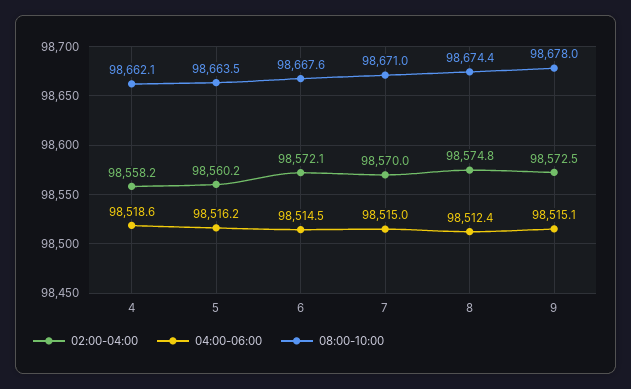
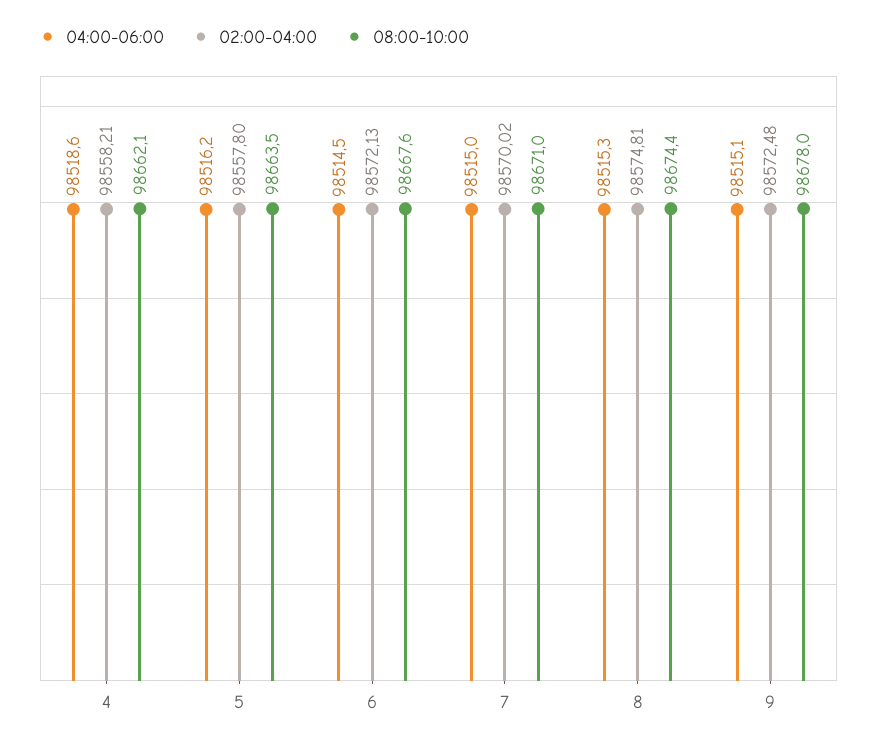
02:00-04:00, 5: 98560.2 -> 98557.8
04:00-06:00, 8: 98512.4 -> 98515.3

